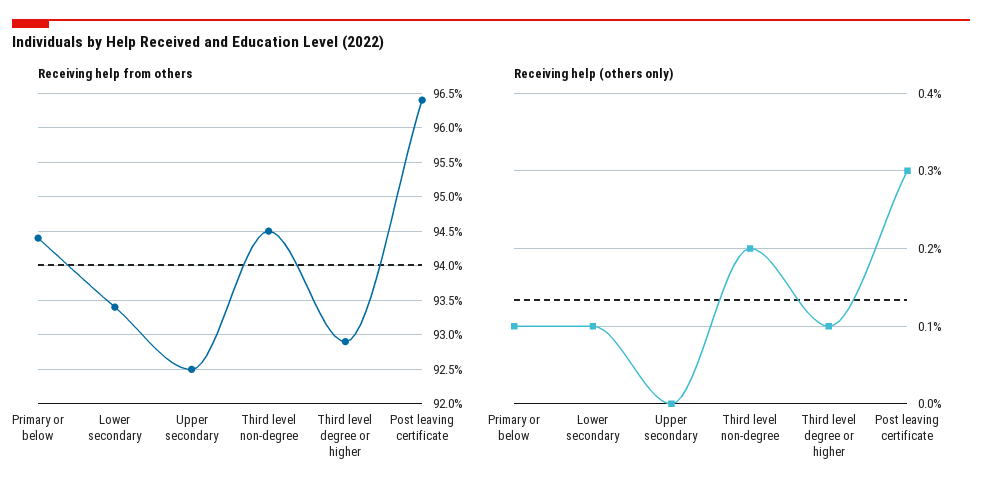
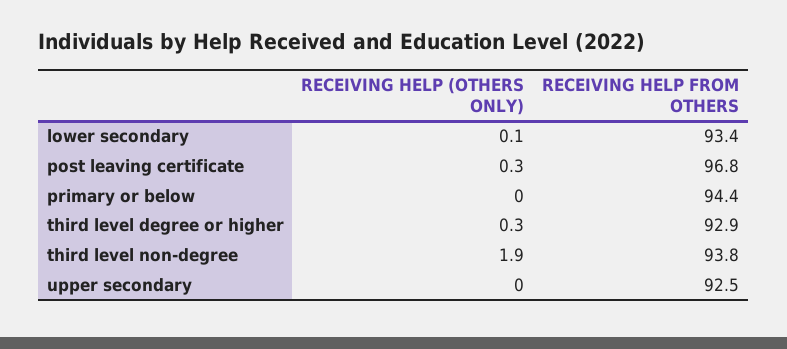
Receiving help from others, Third level non-degree: 94.5 -> 93.8
Receiving help from others, Post leaving certificate: 96.4 -> 96.8
Receiving help (others only), Primary or below: 0.1 -> 0
Receiving help (others only), Third level non-degree: 0.2 -> 1.9
Receiving help (others only), Third level degree or higher: 0.1 -> 0.3

